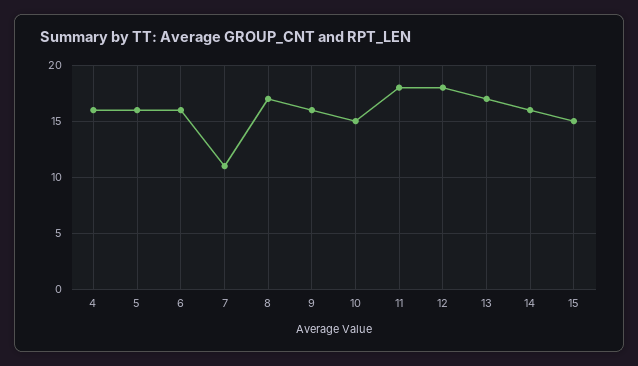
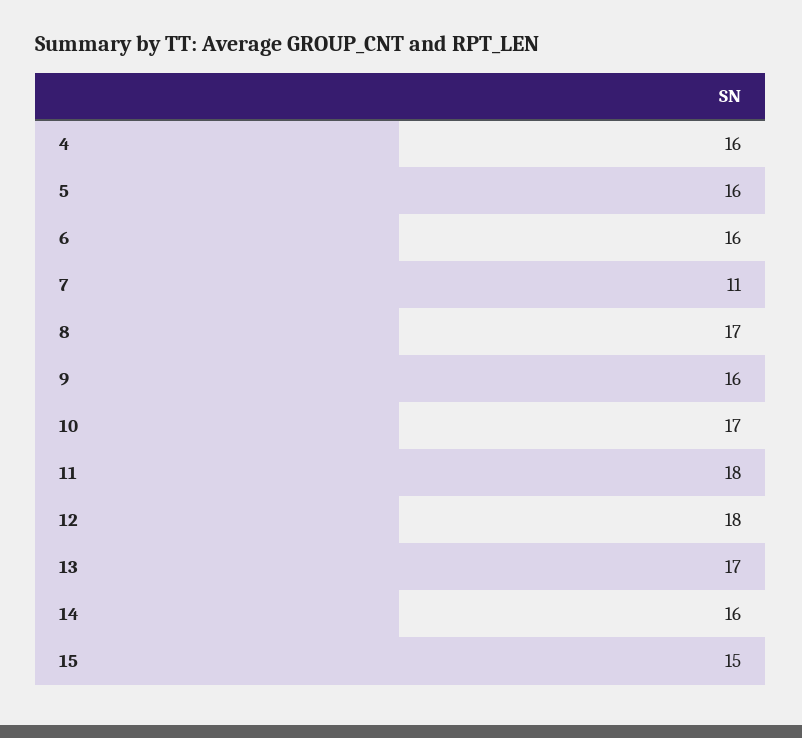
10: 15 -> 17

